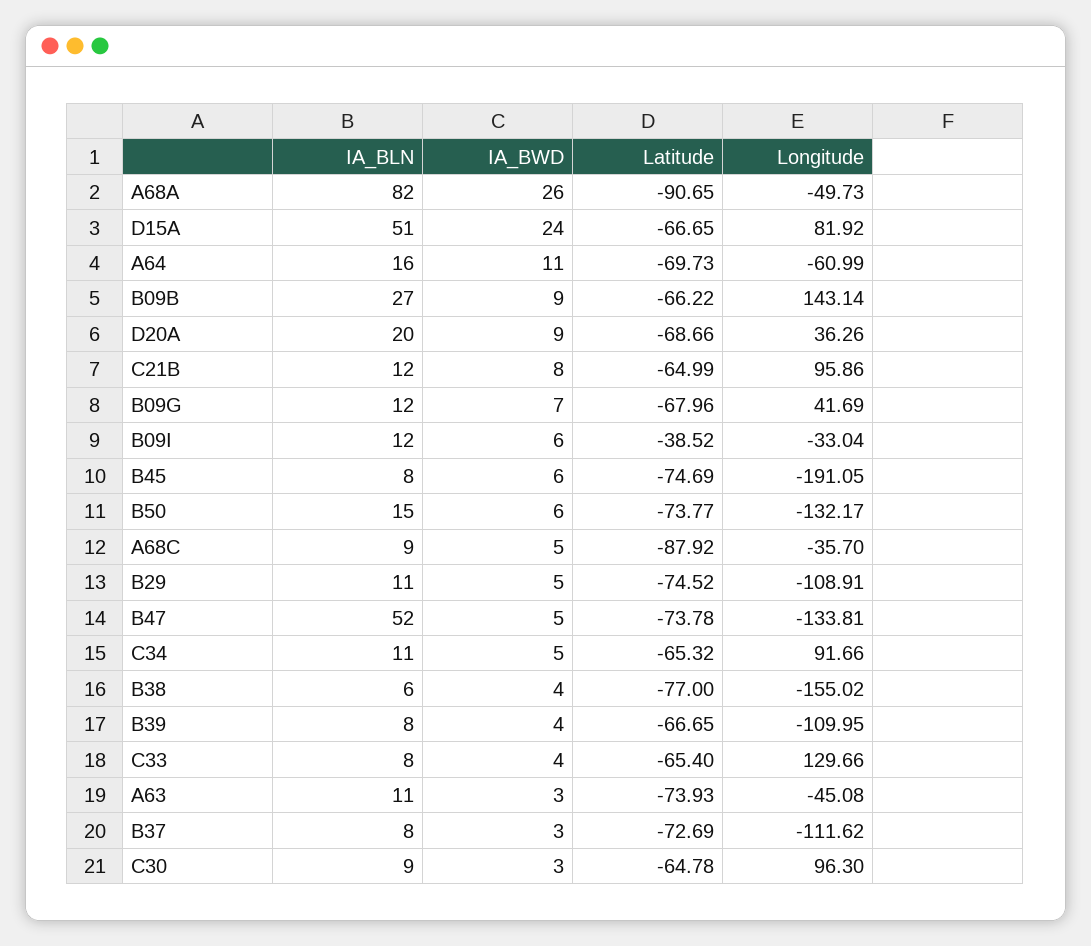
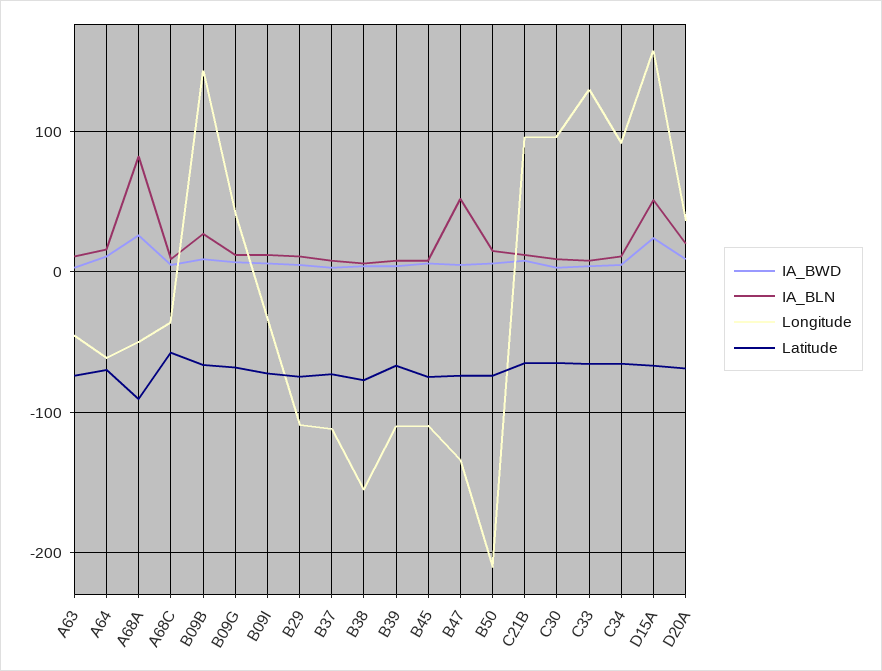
Longitude, D15A: 81.92 -> 160
Latitude, B09I: -38.52 -> -70
Longitude, B45: -191.05 -> -110
Longitude, B50: -132.17 -> -210
Latitude, A68C: -87.92 -> -60

